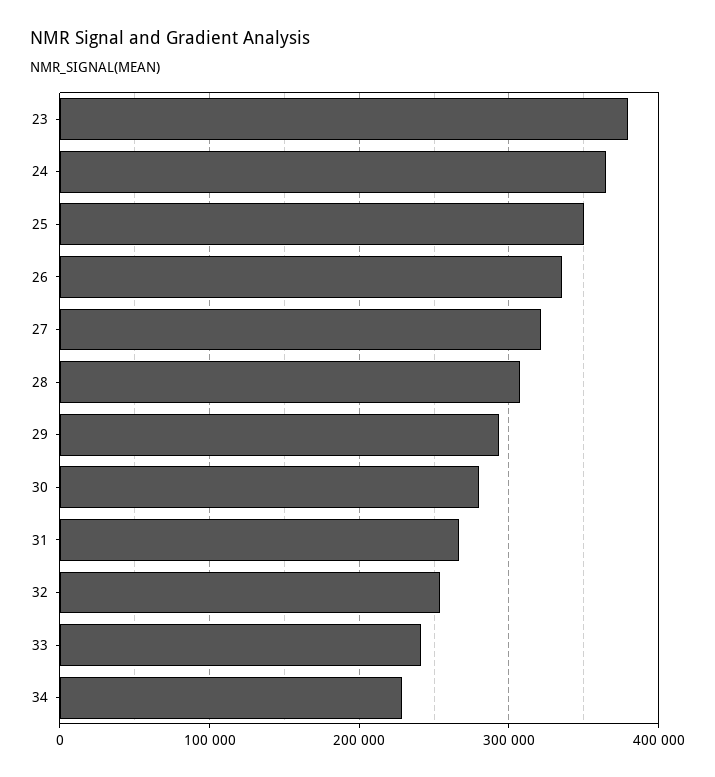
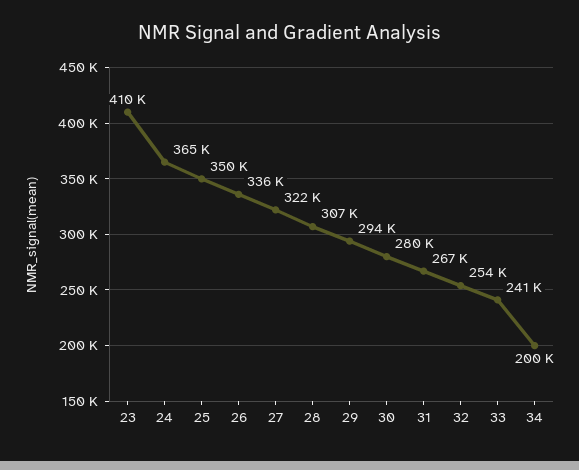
23: 380000 -> 410000
34: 230000 -> 200000

